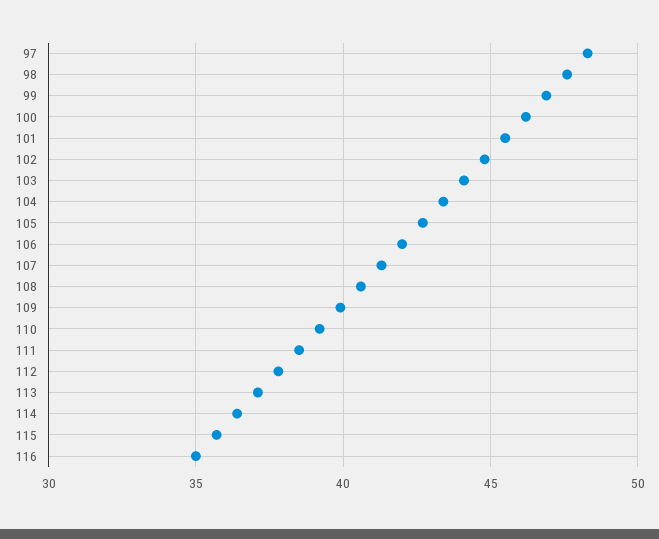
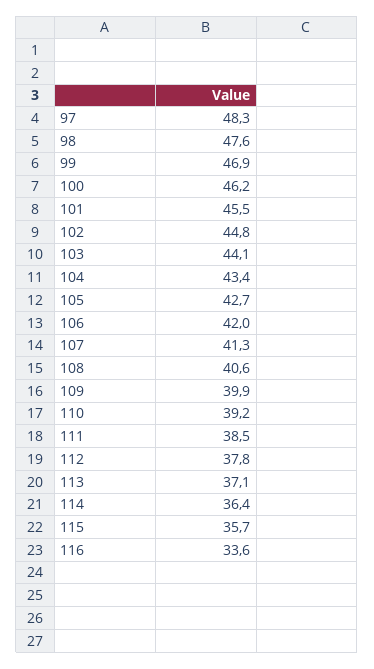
116: 35 -> 33.6

